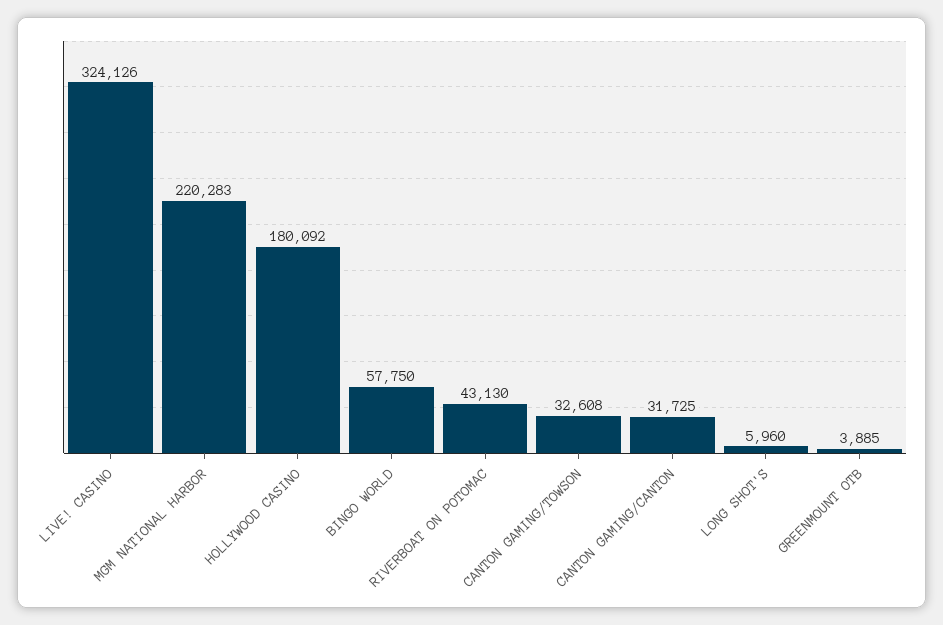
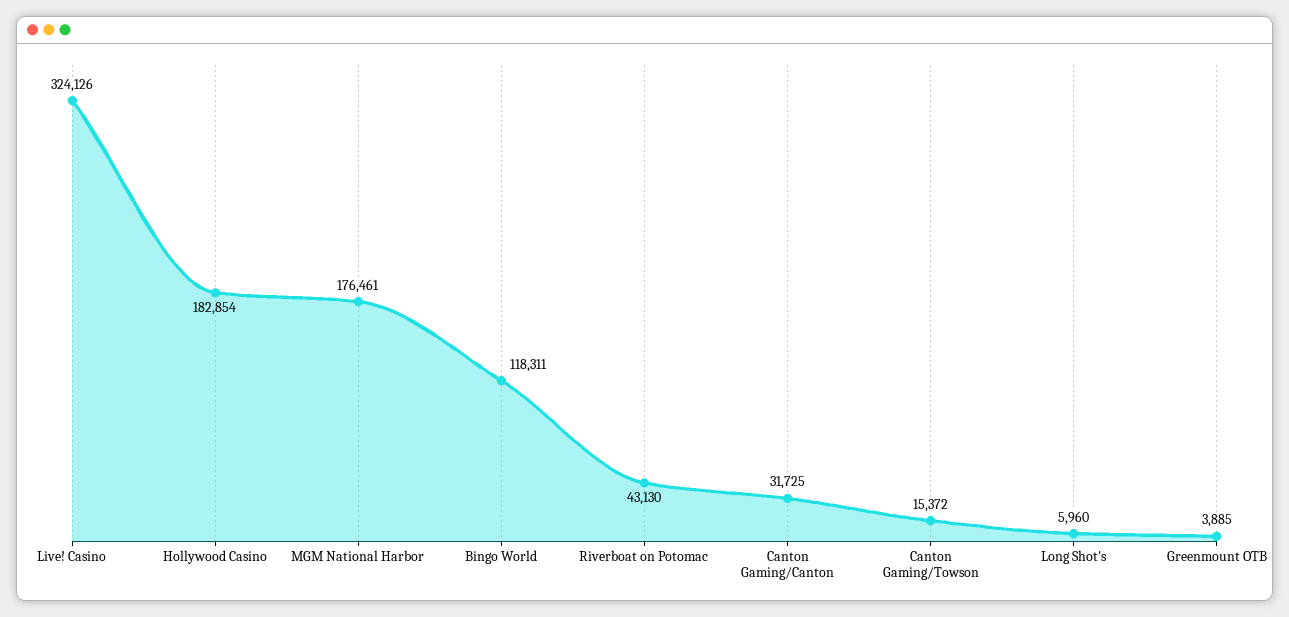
MGM NATIONAL HARBOR: 220283 -> 176461
HOLLYWOOD CASINO: 180092 -> 182854
BINGO WORLD: 57750 -> 118311
CANTON GAMING/TOWSON: 32608 -> 15372

